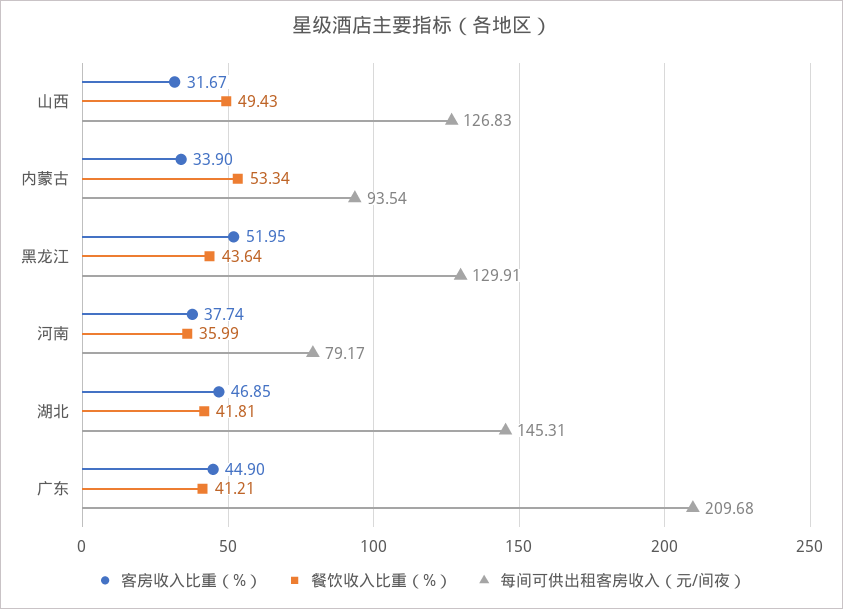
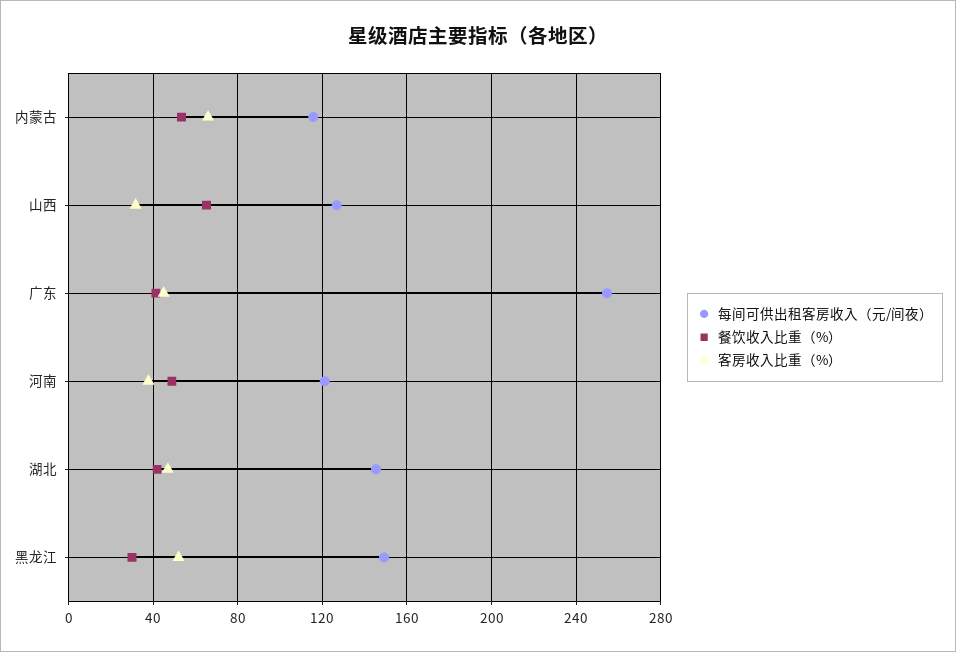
餐饮收入比重（%）, 山西: 49.43 -> 65
客房收入比重（%）, 内蒙古: 33.9 -> 65
每间可供出租客房收入（元/间夜）, 内蒙古: 93.54 -> 115
餐饮收入比重（%）, 黑龙江: 43.64 -> 30
每间可供出租客房收入（元/间夜）, 黑龙江: 129.91 -> 150
餐饮收入比重（%）, 河南: 35.99 -> 50
每间可供出租客房收入（元/间夜）, 河南: 79.17 -> 120
每间可供出租客房收入（元/间夜）, 广东: 209.68 -> 255

